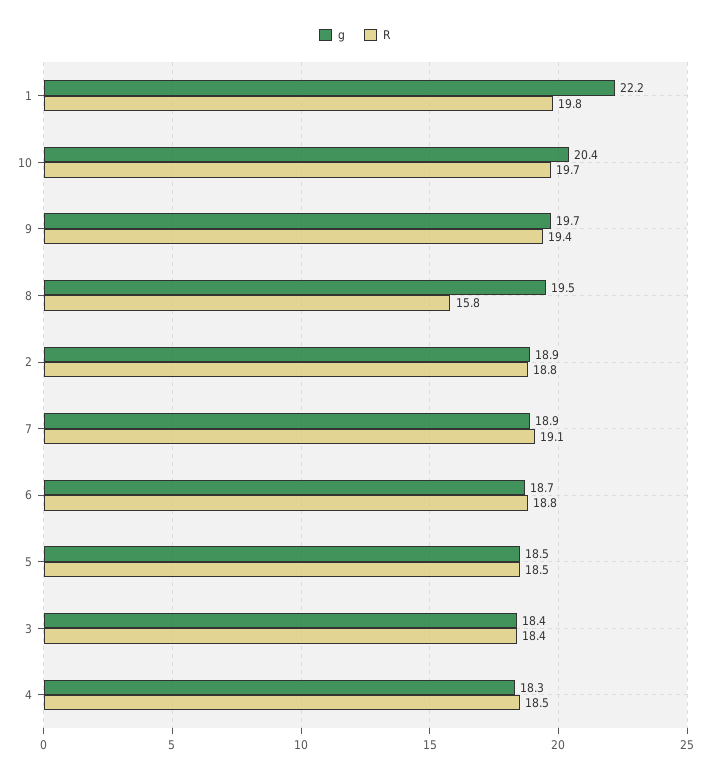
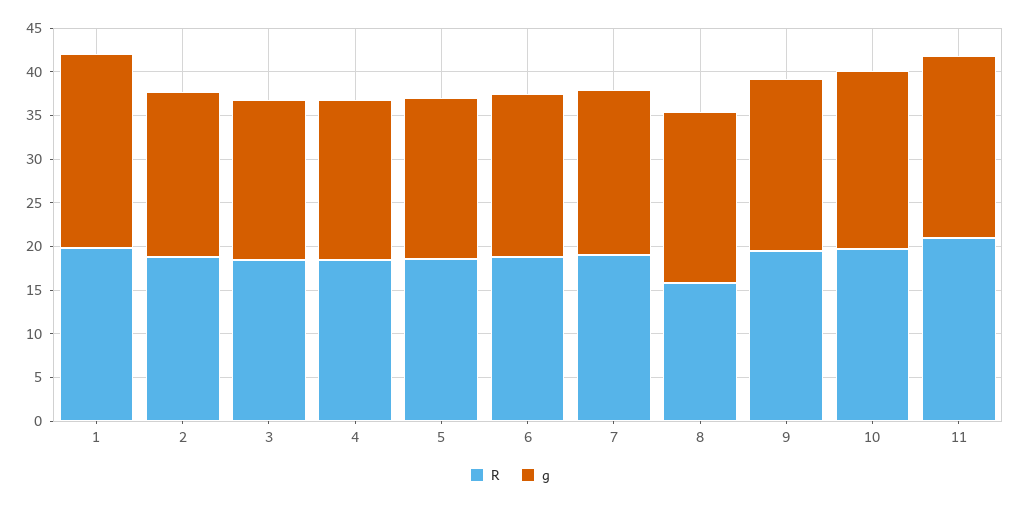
R, 11: none -> 21
g, 11: none -> 21

